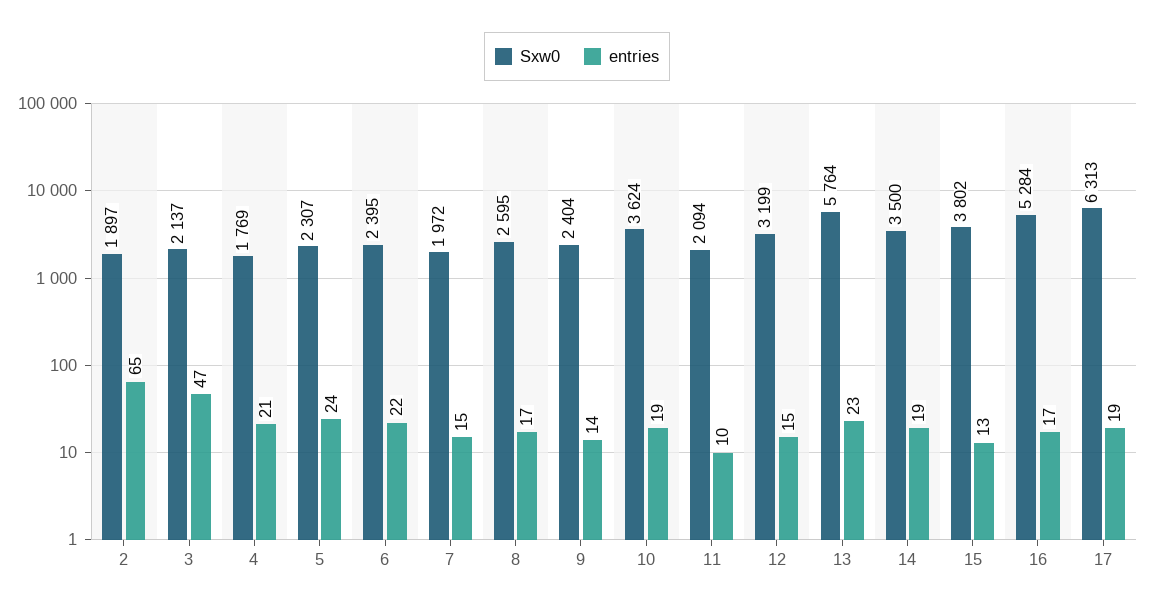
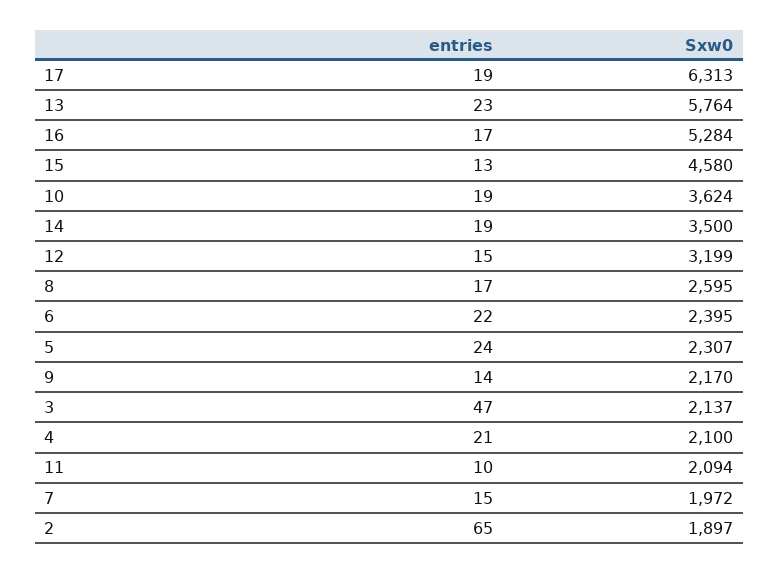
Sxw0, 4: 1769 -> 2100
Sxw0, 9: 2404 -> 2170
Sxw0, 15: 3802 -> 4580

